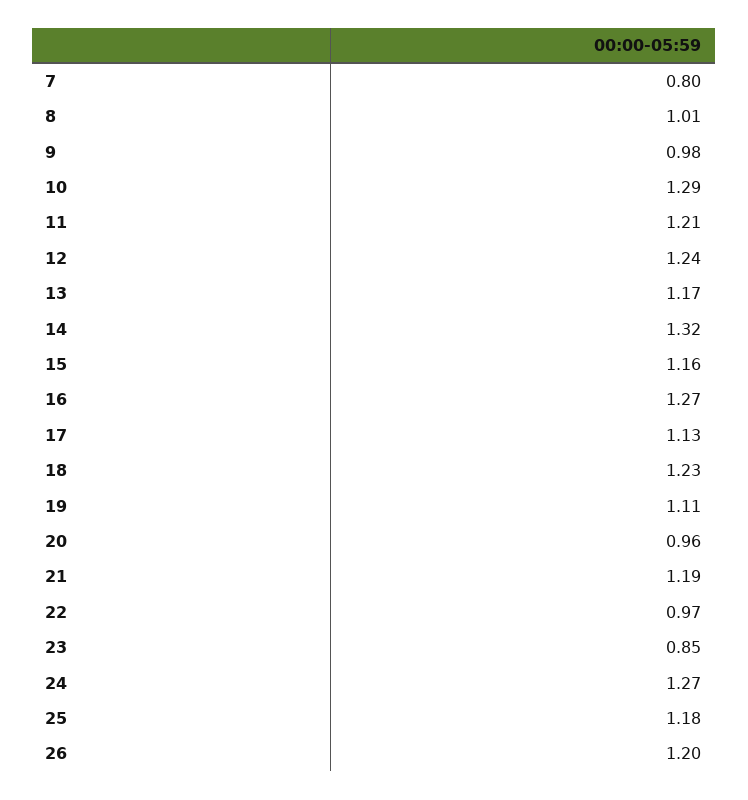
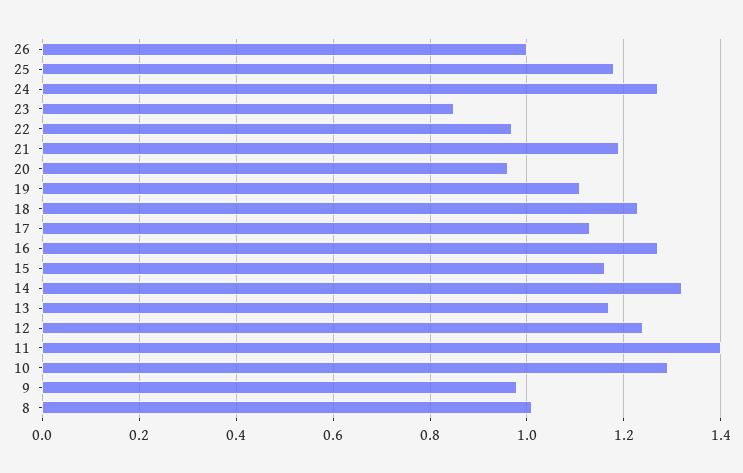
7: 0.8 -> none
11: 1.21 -> 1.4
26: 1.2 -> 1

